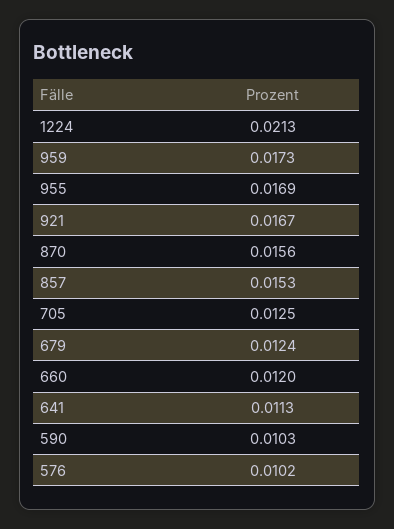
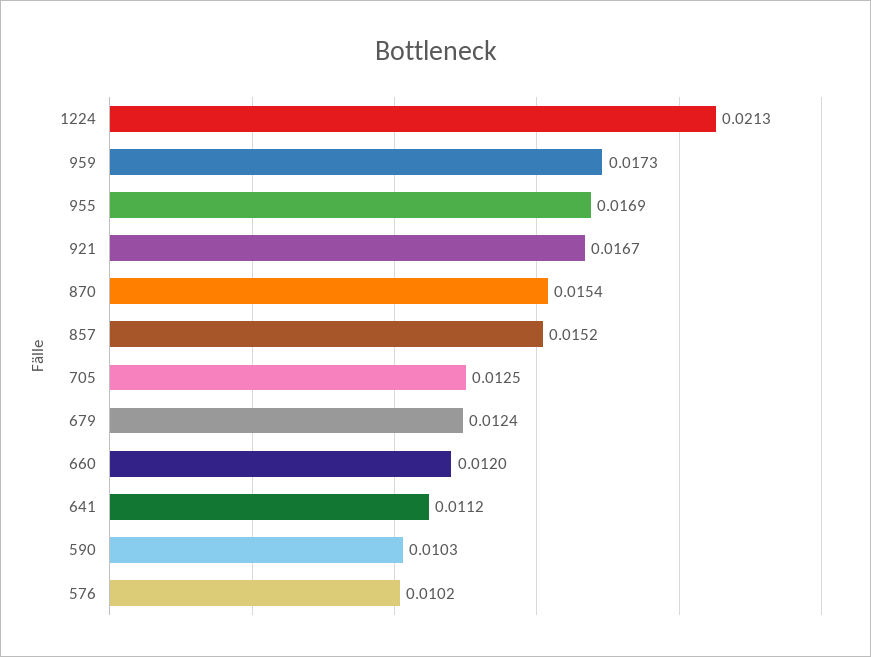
870: 0.0156 -> 0.0154
857: 0.0153 -> 0.0152
641: 0.0113 -> 0.0112

